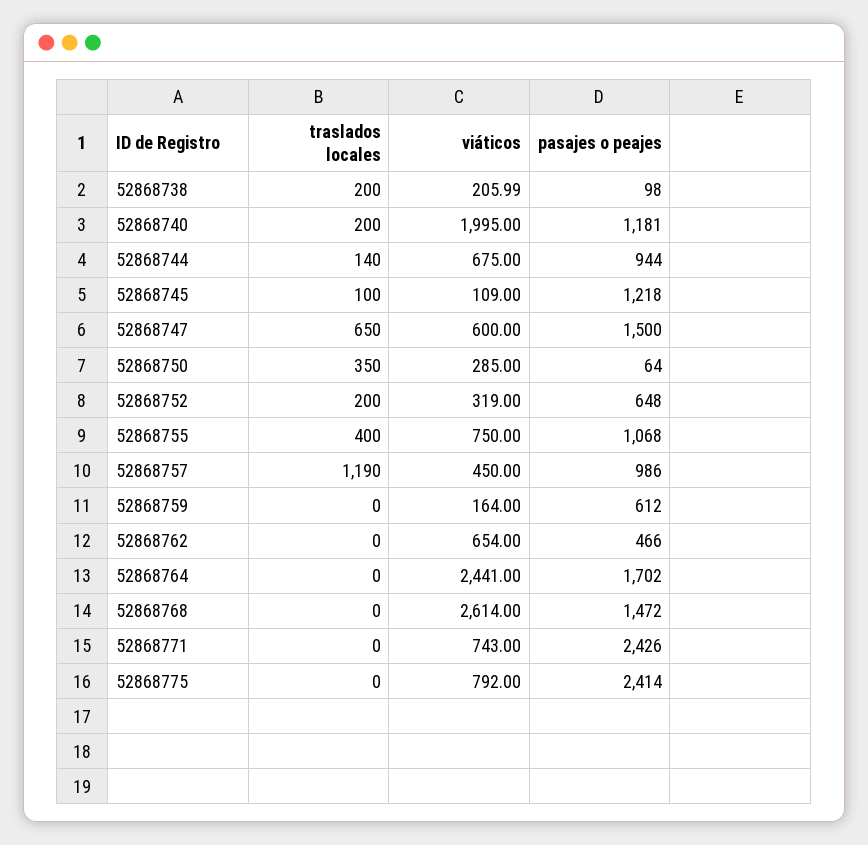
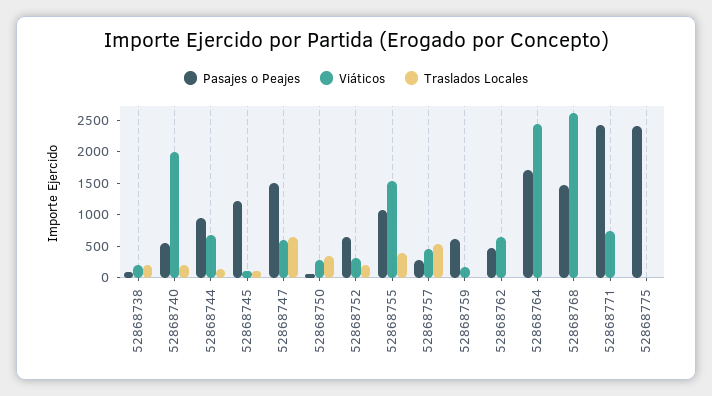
pasajes o peajes, 52868740: 1181 -> 500
viáticos, 52868755: 750 -> 1500
traslados locales, 52868757: 1190 -> 500
pasajes o peajes, 52868757: 986 -> 250
viáticos, 52868775: 792 -> 0

